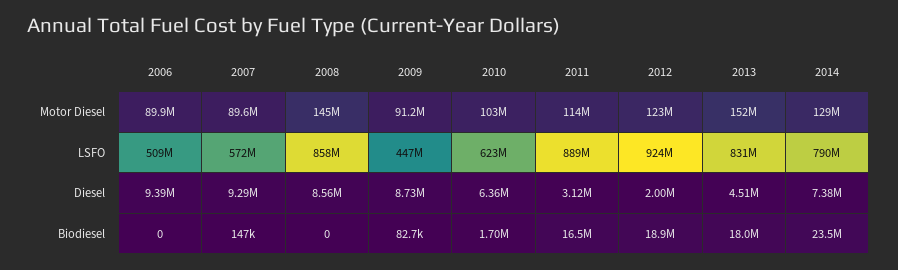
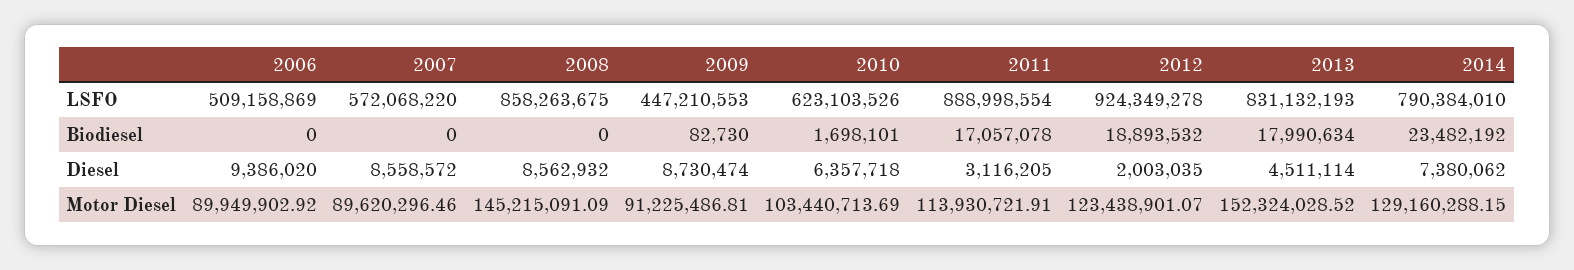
2007, Diesel: 9290000 -> 8558572
2007, Biodiesel: 147000 -> 0
2011, Biodiesel: 16500000 -> 17057078

